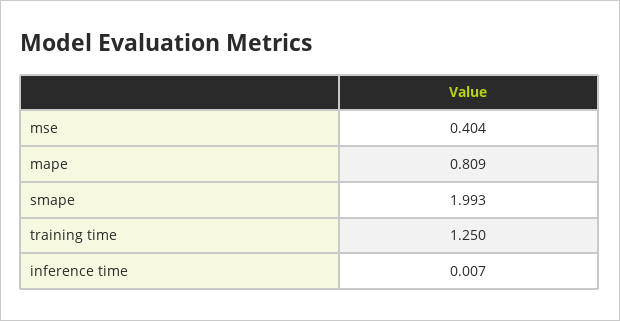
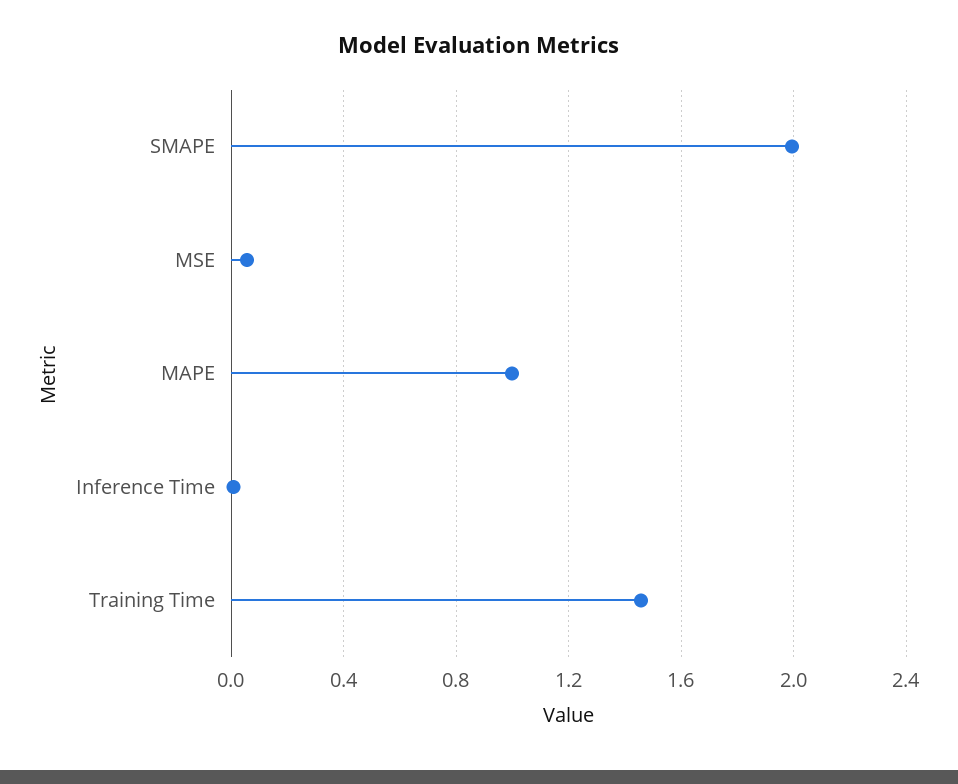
mse: 0.404 -> 0.05
mape: 0.809 -> 1
training time: 1.25 -> 1.45

